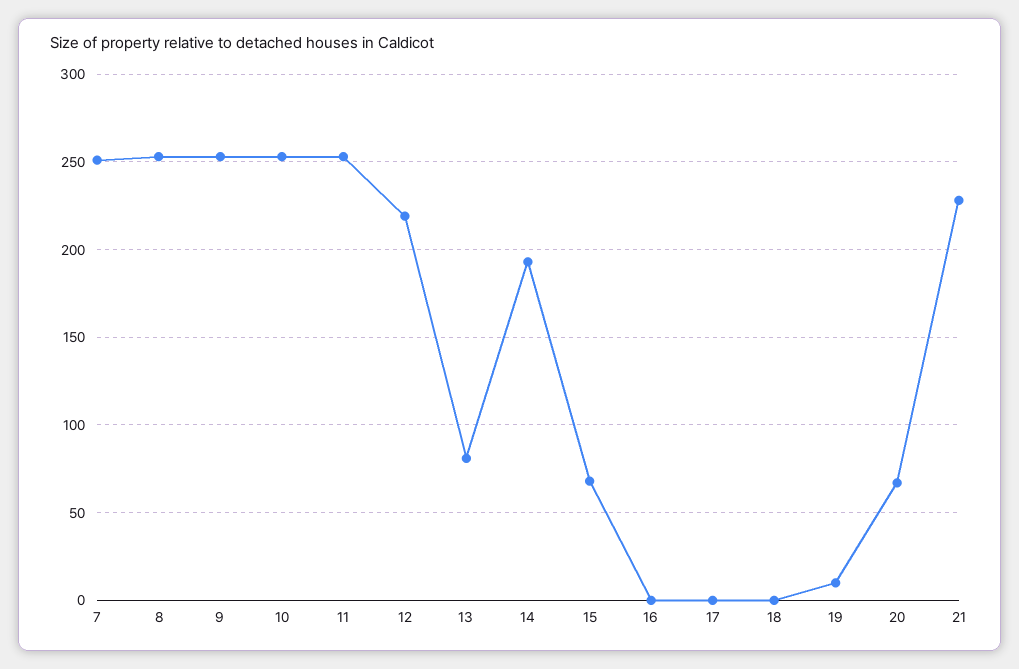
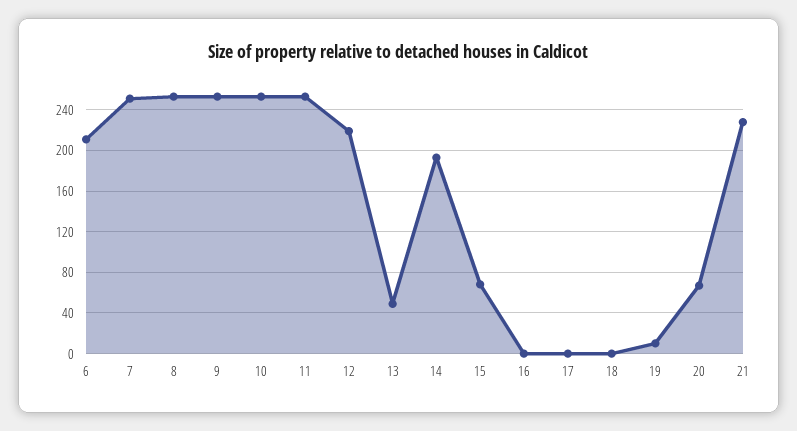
13: 80 -> 50
6: none -> 210

